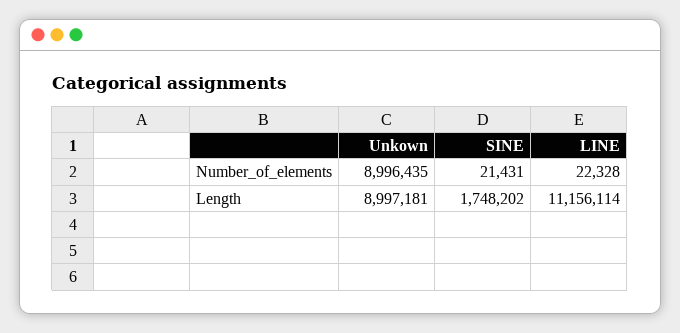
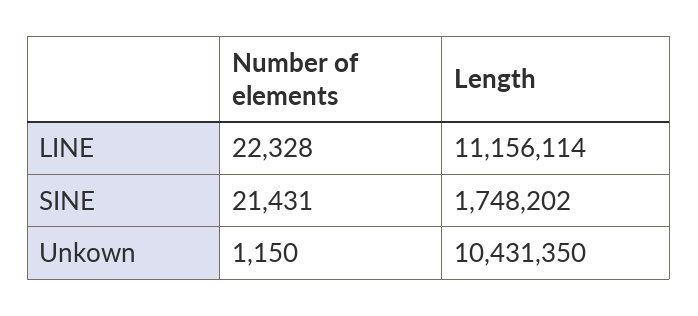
Unkown, Number_of_elements: 8996435 -> 1150
Unkown, Length: 8997181 -> 10431350

